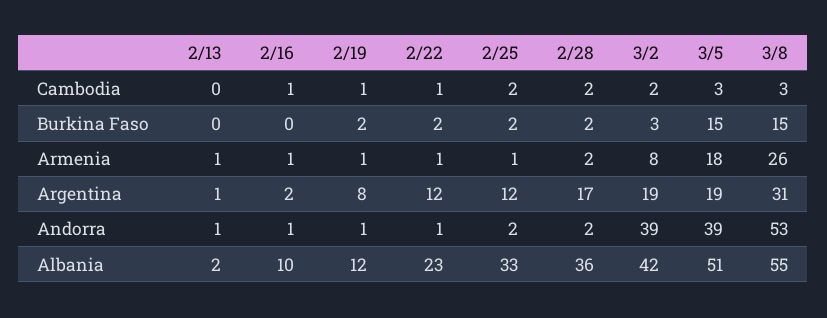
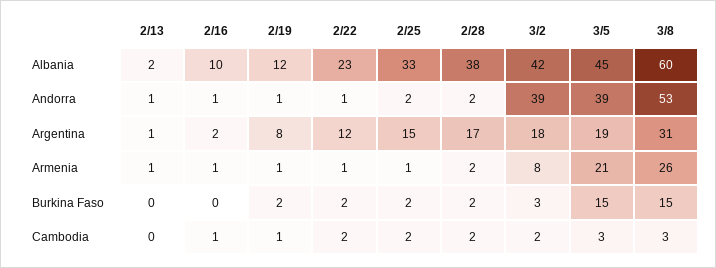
2/22, Cambodia: 1 -> 2
3/5, Armenia: 18 -> 21
2/25, Argentina: 12 -> 15
3/2, Argentina: 19 -> 18
2/28, Albania: 36 -> 38
3/5, Albania: 51 -> 45
3/8, Albania: 55 -> 60

